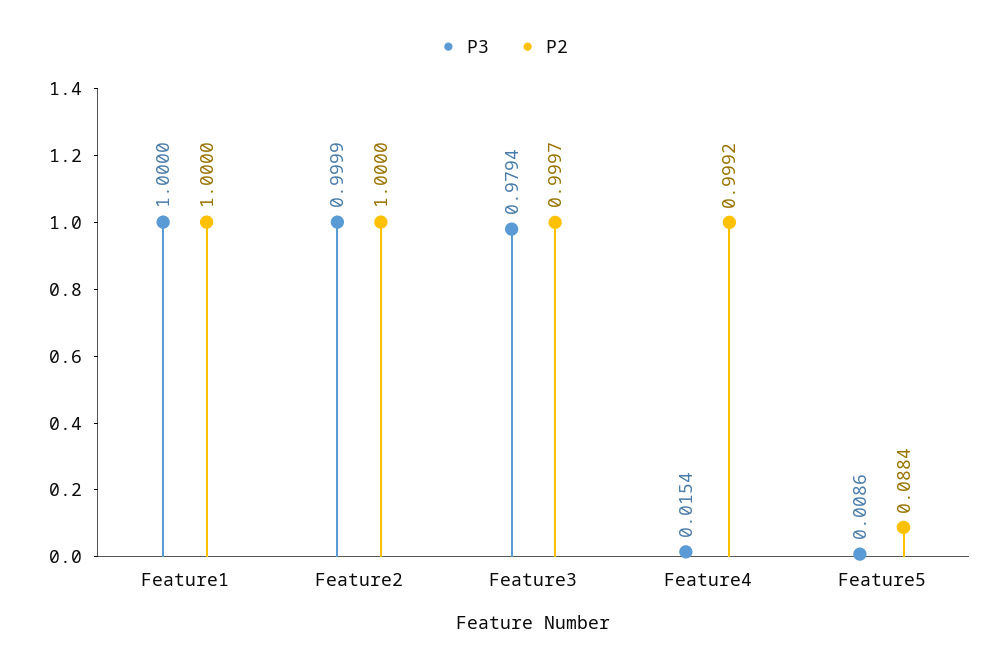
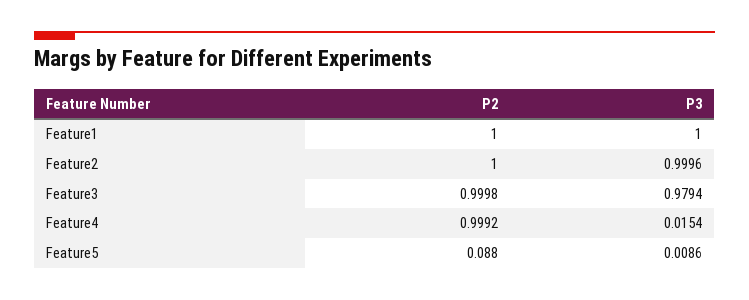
P3, Feature2: 0.9999 -> 0.9996
P2, Feature3: 0.9997 -> 0.9998
P2, Feature5: 0.0884 -> 0.088

